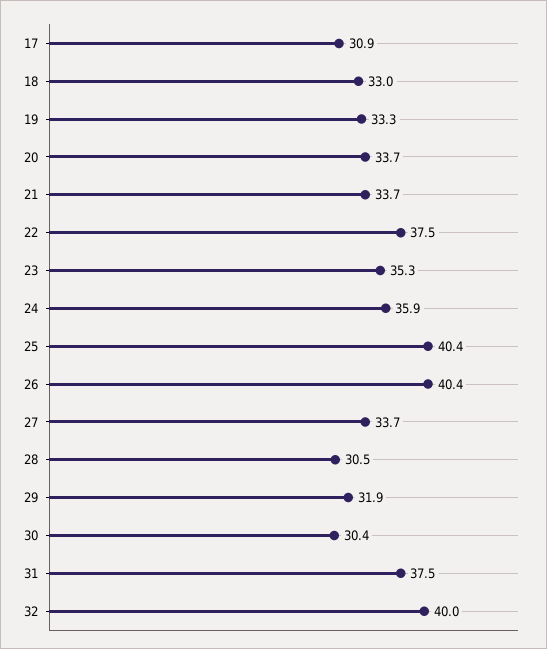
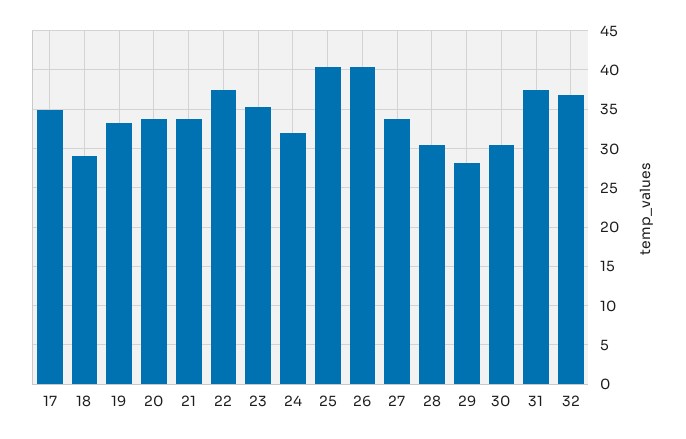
17: 30.9 -> 35
18: 33 -> 29
24: 35.9 -> 32
29: 31.9 -> 28
32: 40 -> 37

